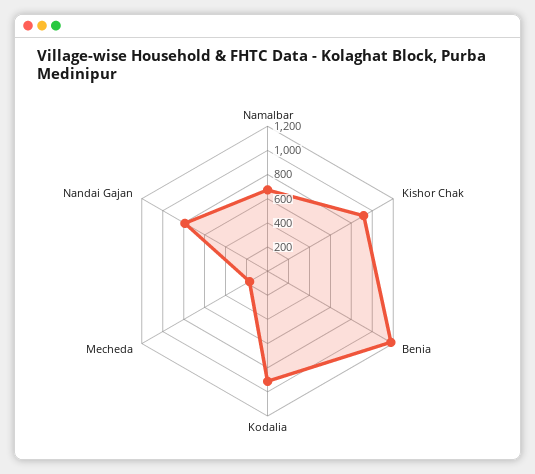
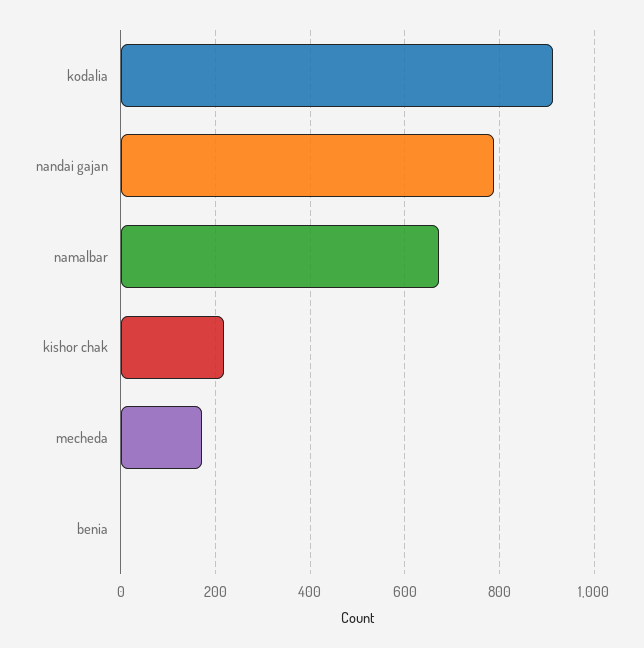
Kishor Chak: 900 -> 220
Benia: 1200 -> 0

